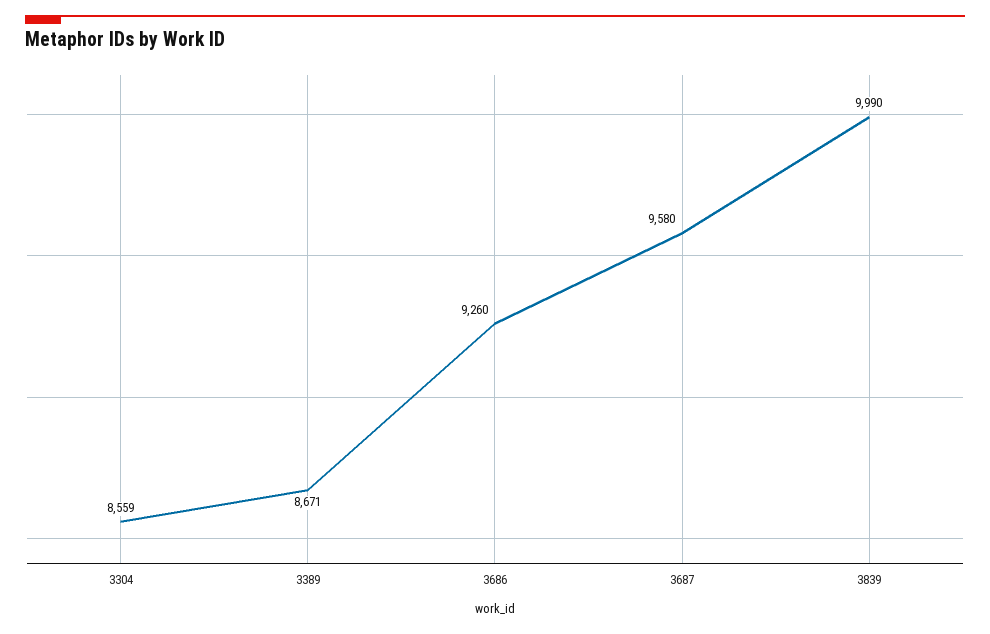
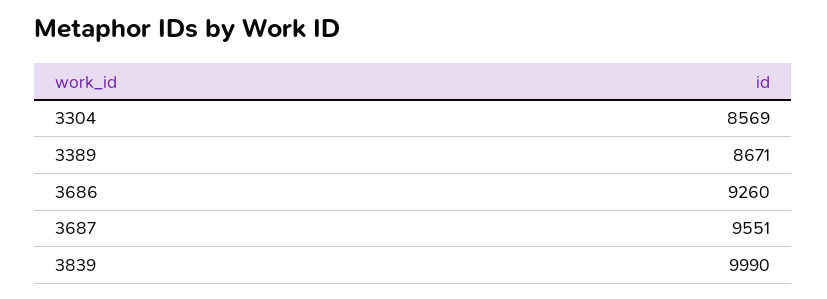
3304: 8559 -> 8569
3687: 9580 -> 9551

